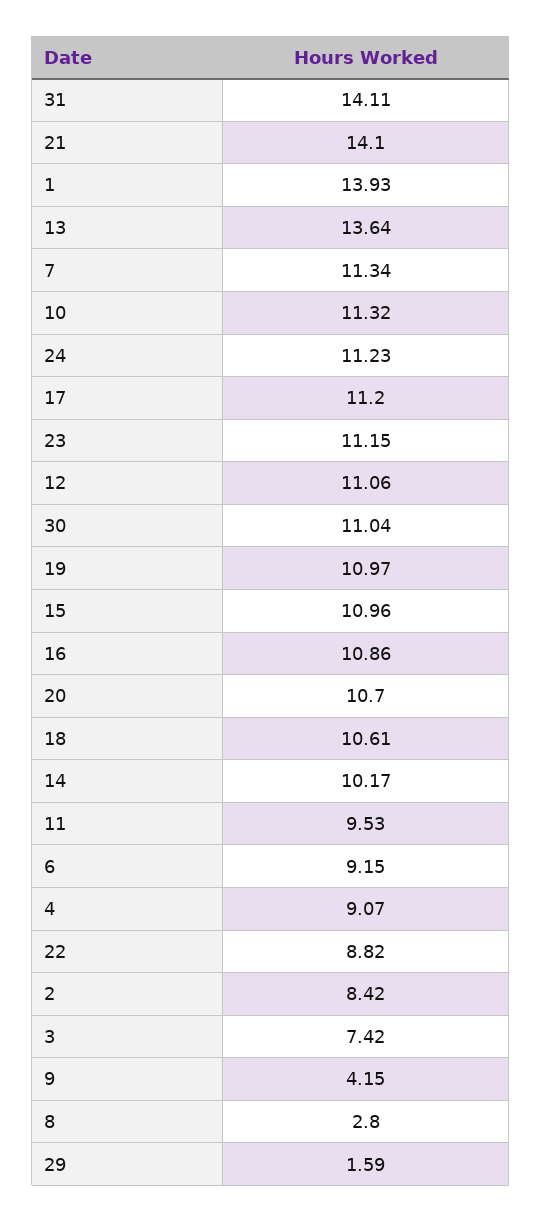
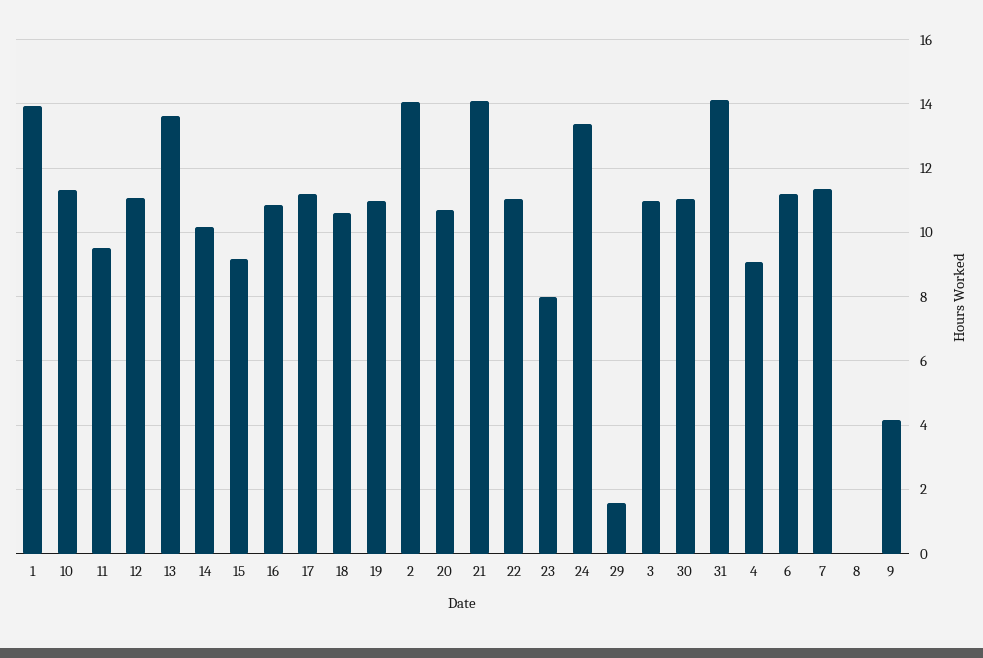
24: 11.23 -> 13.4
23: 11.15 -> 8
15: 10.96 -> 9.2
6: 9.15 -> 11.2
22: 8.82 -> 11
2: 8.42 -> 14
3: 7.42 -> 11
8: 2.8 -> 0

